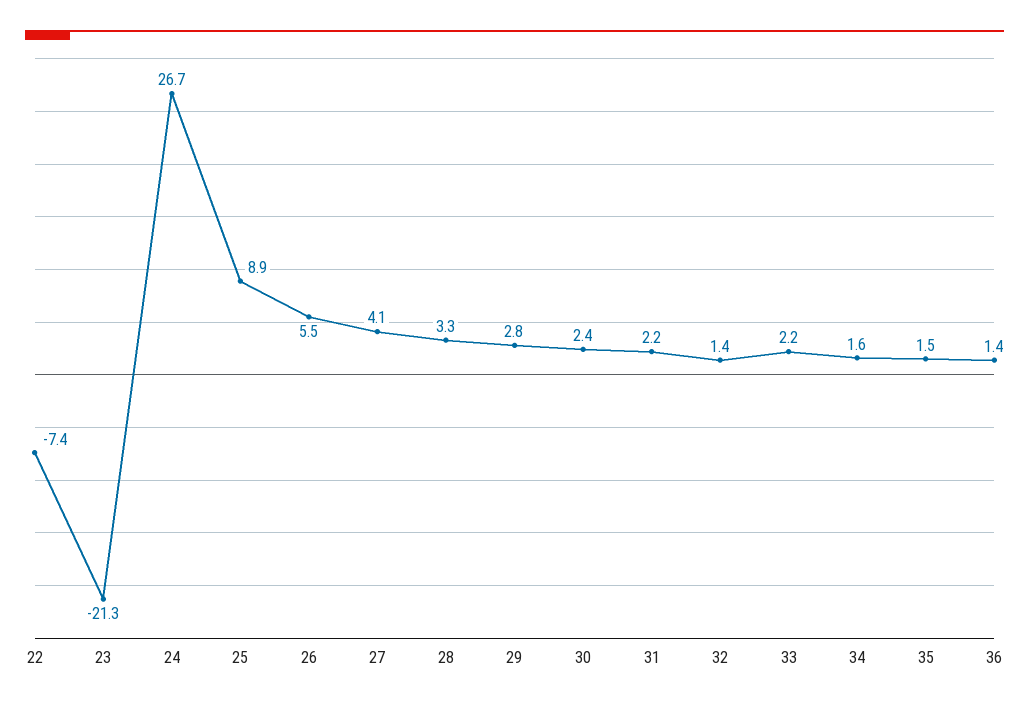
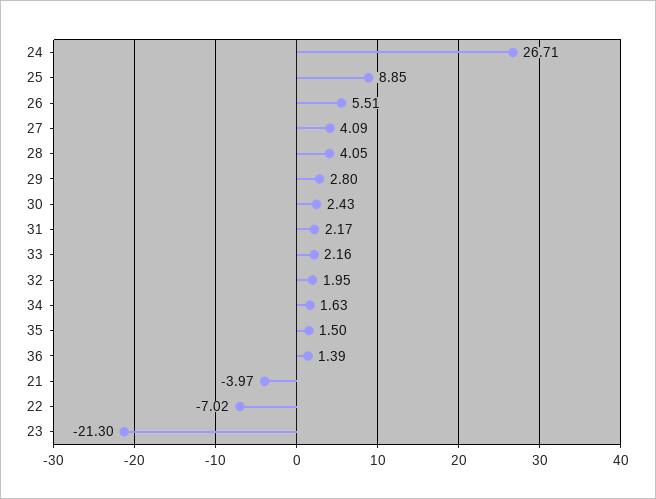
22: -7.4 -> -7.02
28: 3.3 -> 4.05
32: 1.4 -> 1.95
21: none -> -3.97

